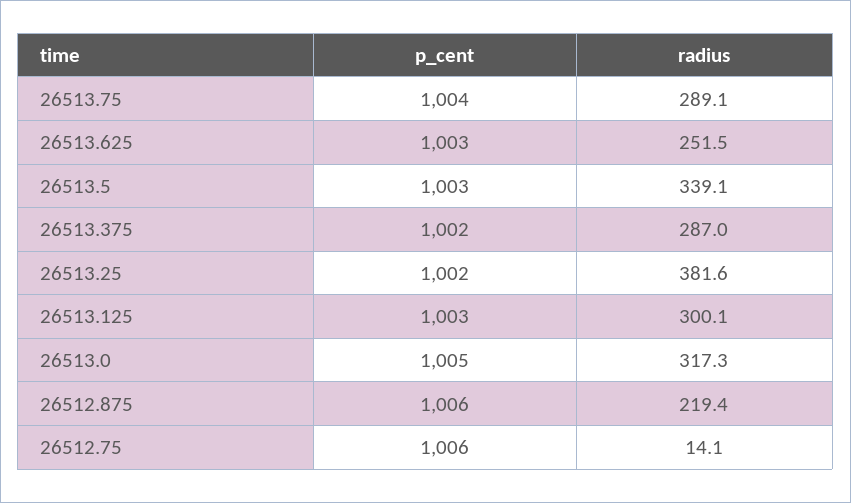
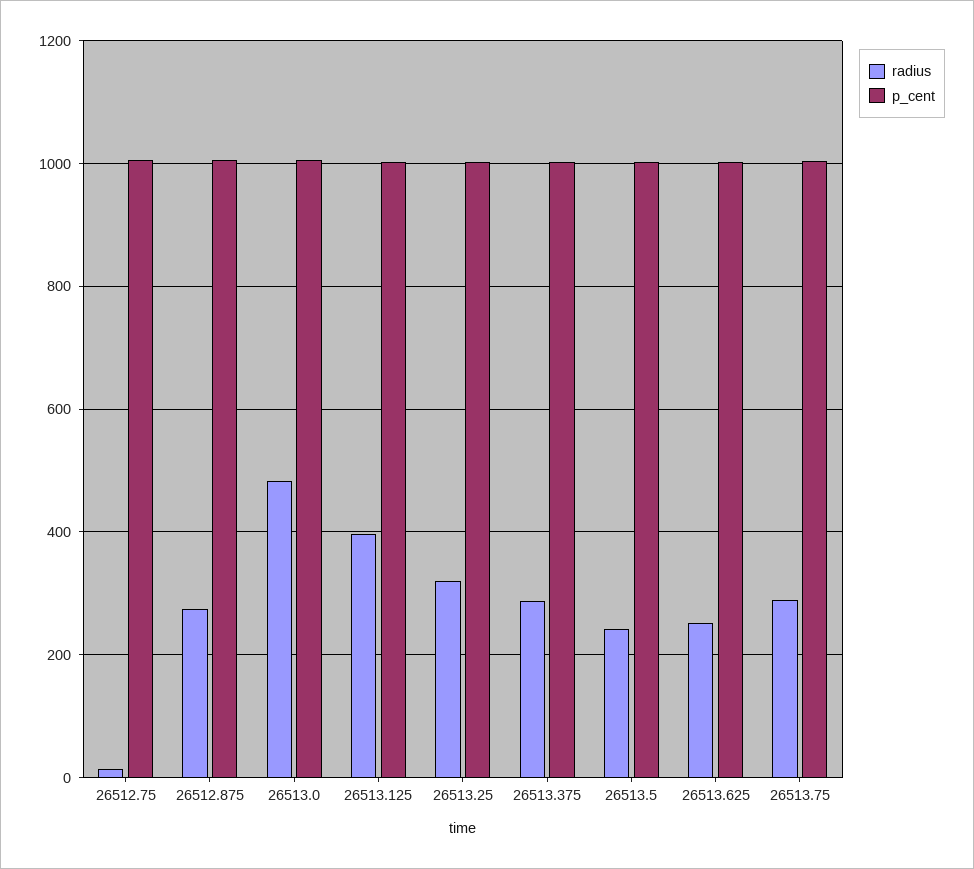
radius, 26513.5: 339.1 -> 240
radius, 26513.25: 381.6 -> 320
radius, 26513.125: 300.1 -> 400
radius, 26513.0: 317.3 -> 480
radius, 26512.875: 219.4 -> 280

